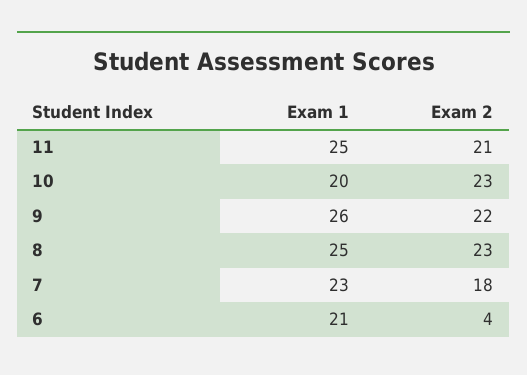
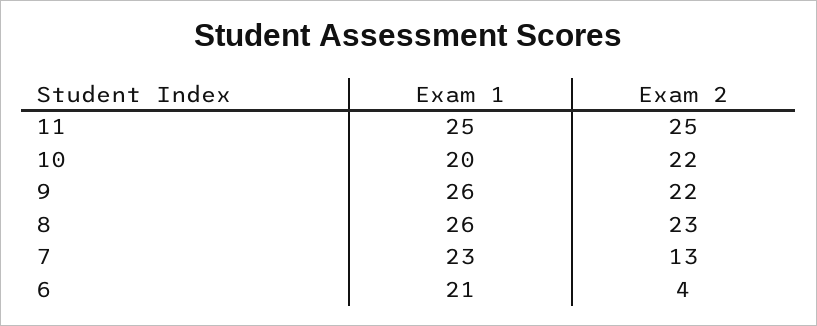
Exam 2, 11: 21 -> 25
Exam 2, 10: 23 -> 22
Exam 1, 8: 25 -> 26
Exam 2, 7: 18 -> 13

